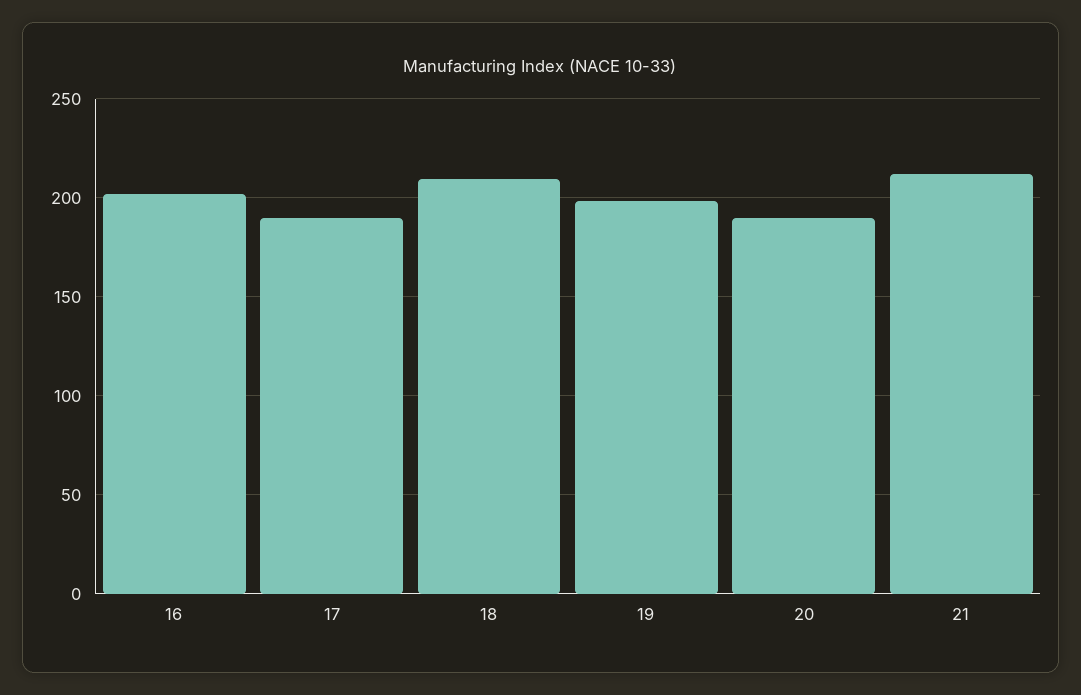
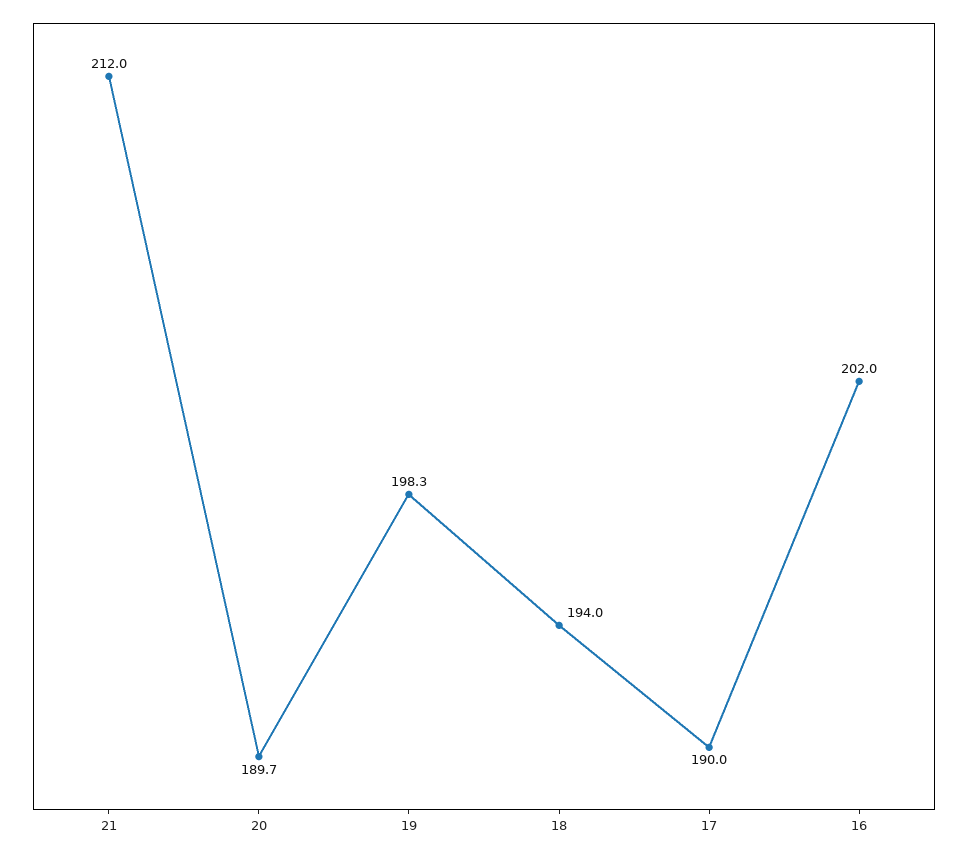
18: 210 -> 194

